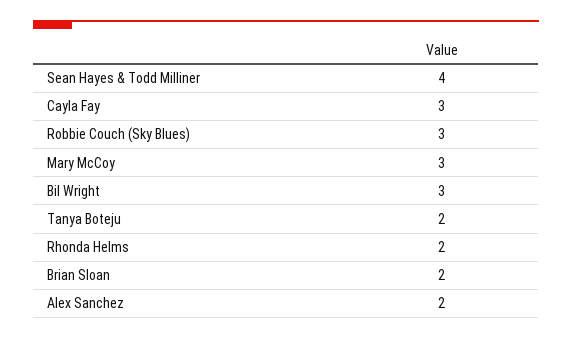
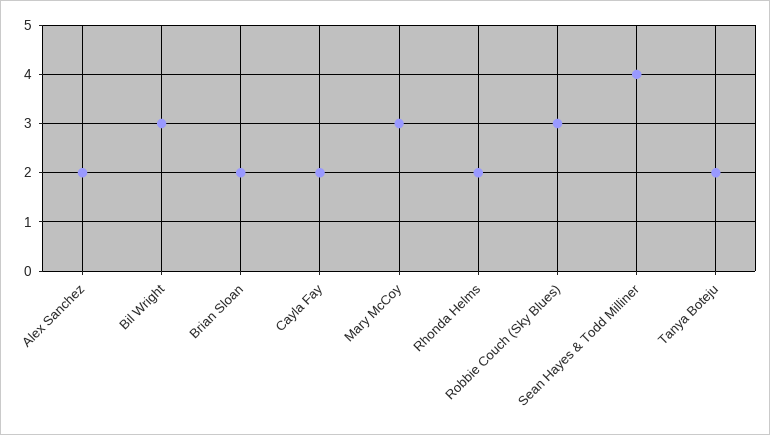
Cayla Fay: 3 -> 2

